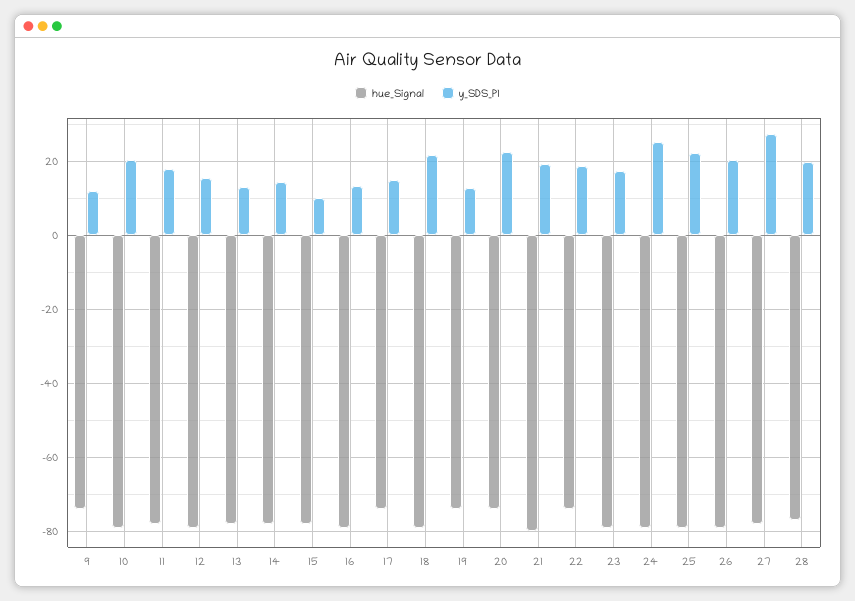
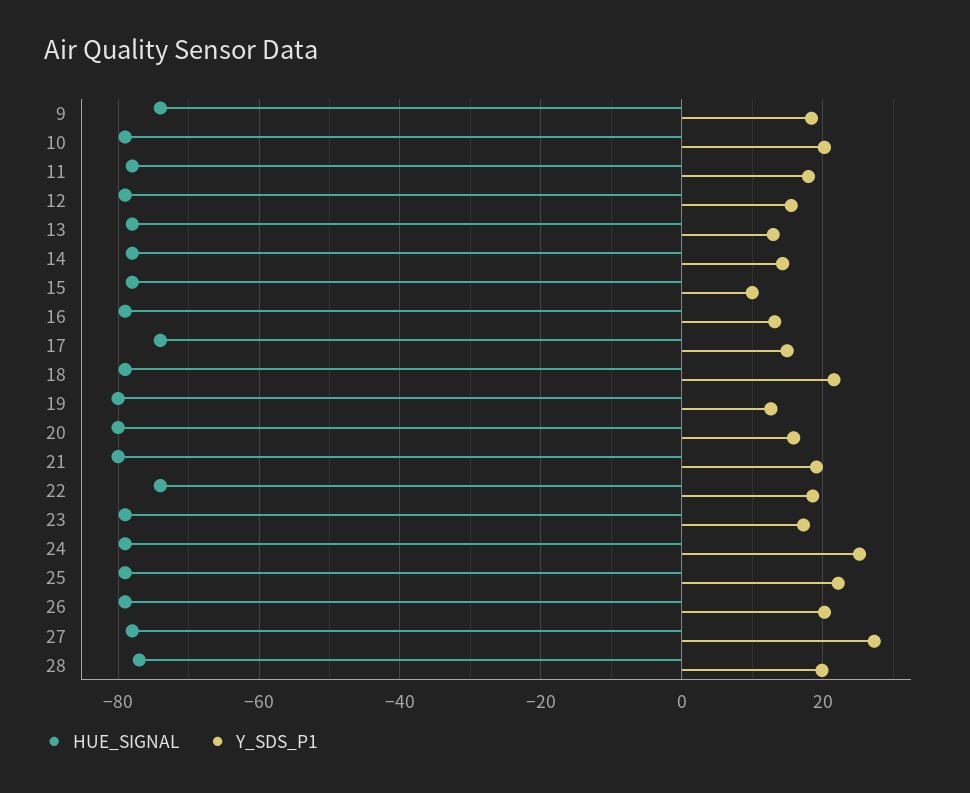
y_SDS_P1, 9: 12 -> 18
hue_Signal, 19: -74 -> -80
hue_Signal, 20: -74 -> -80
y_SDS_P1, 20: 22 -> 16

